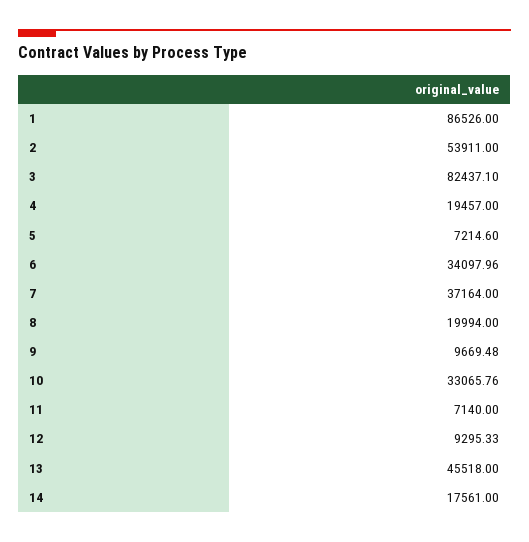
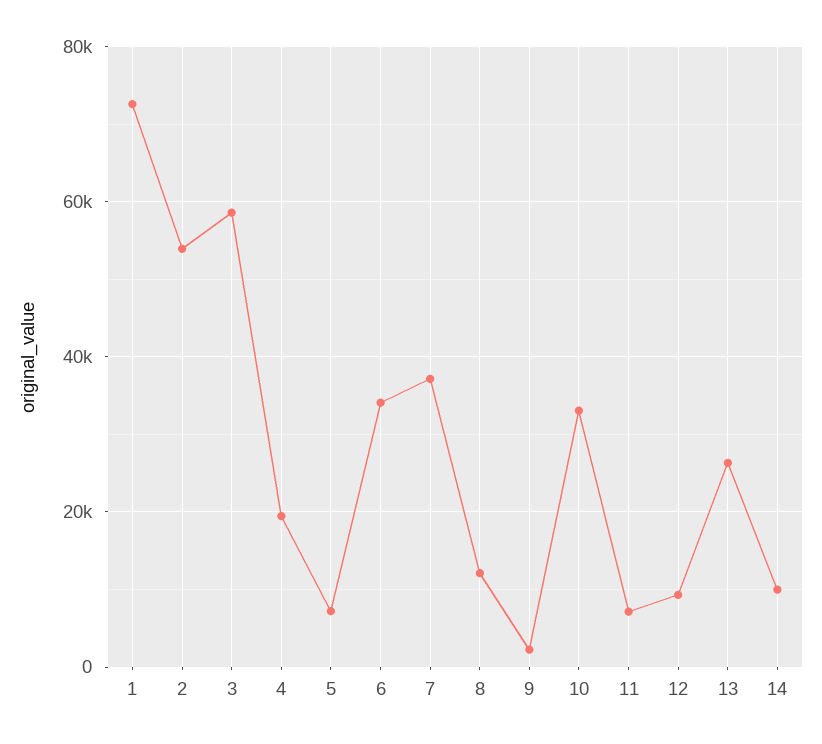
1: 86526 -> 72000
3: 82437.1 -> 58000
8: 19994 -> 12000
9: 9669.48 -> 2000
13: 45518 -> 26000
14: 17561 -> 10000

